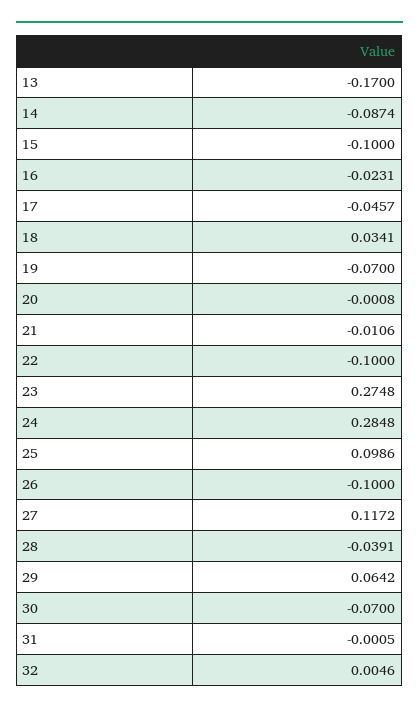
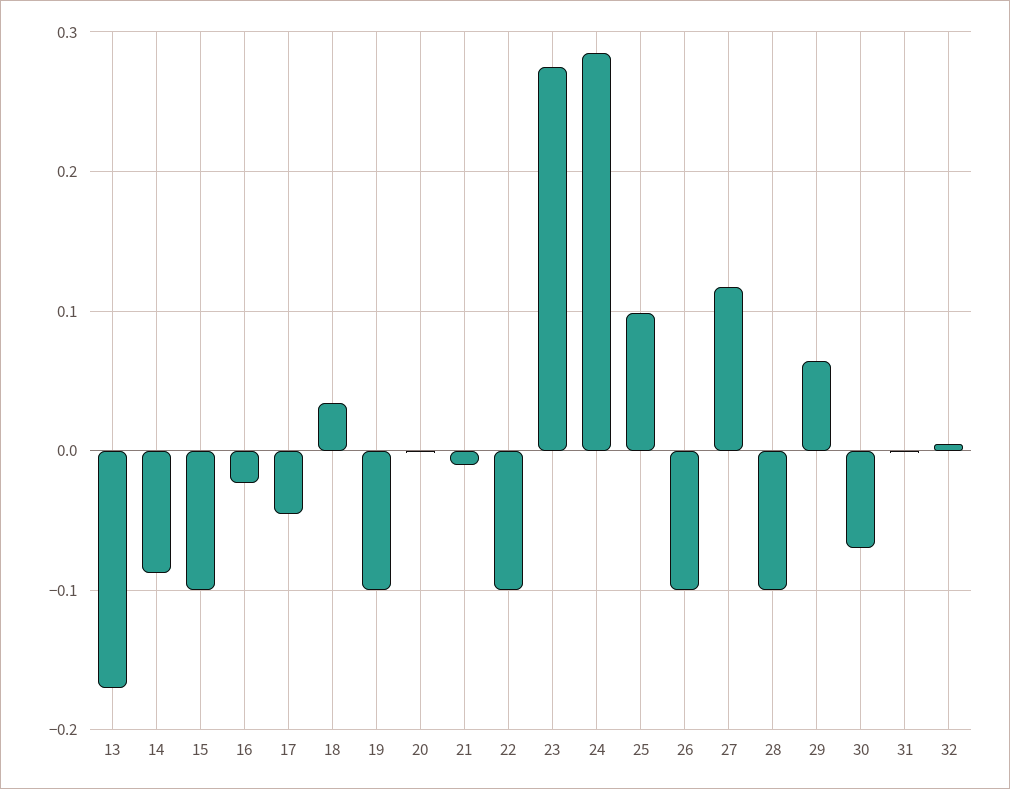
19: -0.07 -> -0.1
28: -0.0391 -> -0.1

